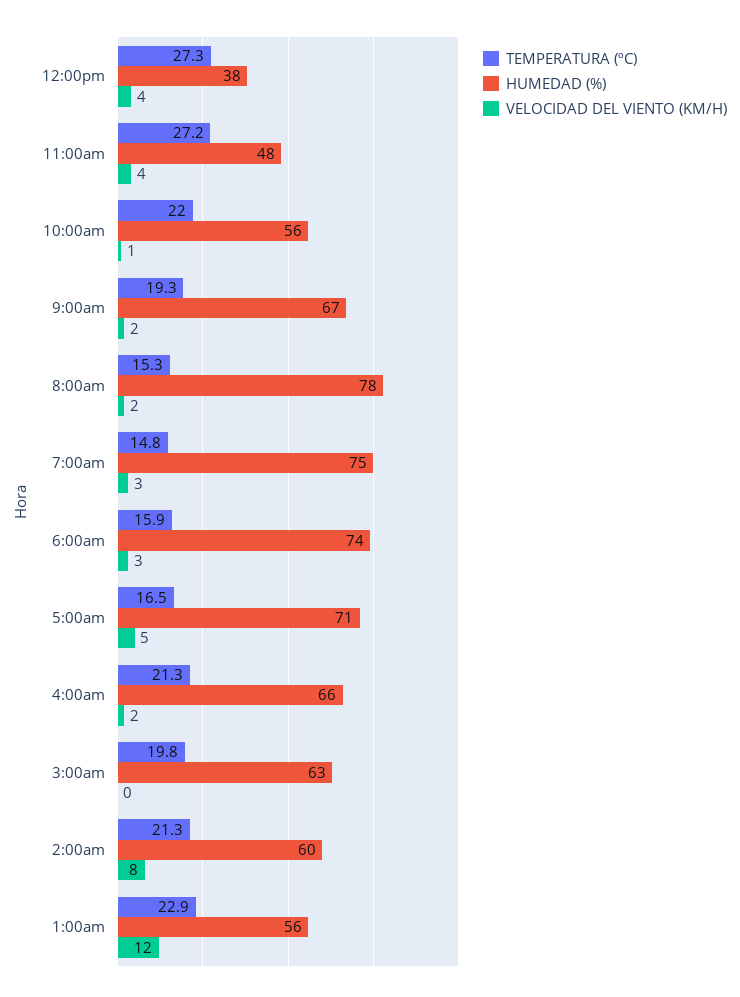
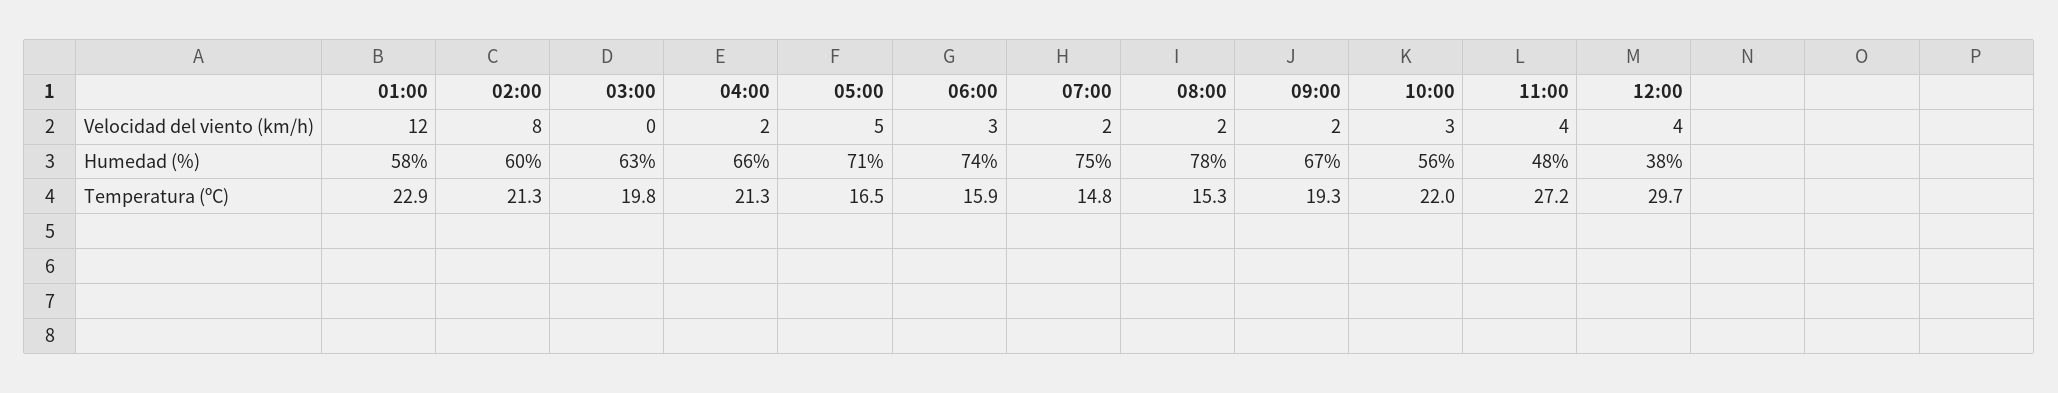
TEMPERATURA (ºC), 12:00pm: 27.3 -> 29.7
VELOCIDAD DEL VIENTO (KM/H), 10:00am: 1 -> 3
VELOCIDAD DEL VIENTO (KM/H), 7:00am: 3 -> 2
HUMEDAD (%), 1:00am: 56 -> 58

